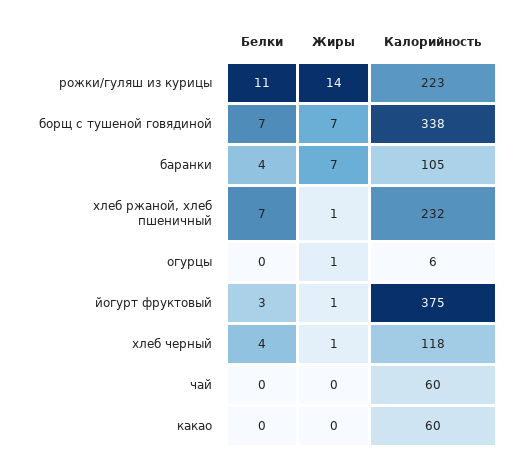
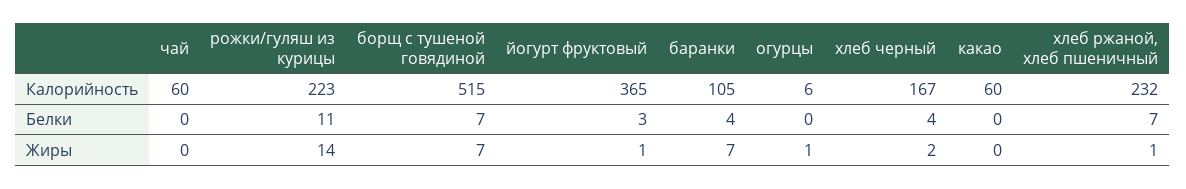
Калорийность, борщ с тушеной говядиной: 338 -> 515
Калорийность, йогурт фруктовый: 375 -> 365
Жиры, хлеб черный: 1 -> 2
Калорийность, хлеб черный: 118 -> 167

